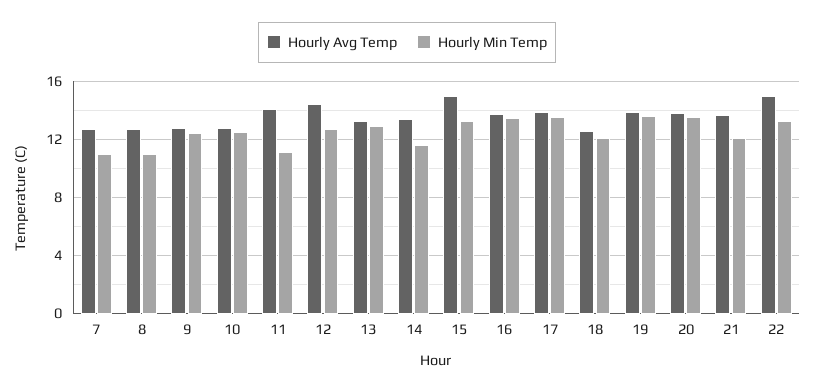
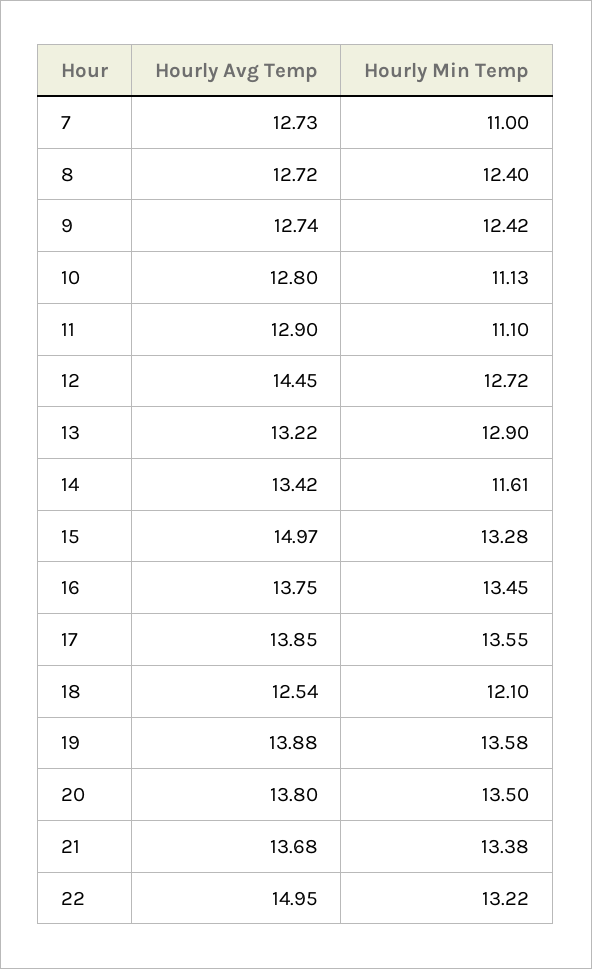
Hourly Min Temp, 8: 11 -> 12.4
Hourly Min Temp, 10: 12.5 -> 11.13
Hourly Avg Temp, 11: 14 -> 12.9
Hourly Min Temp, 21: 12 -> 13.38

